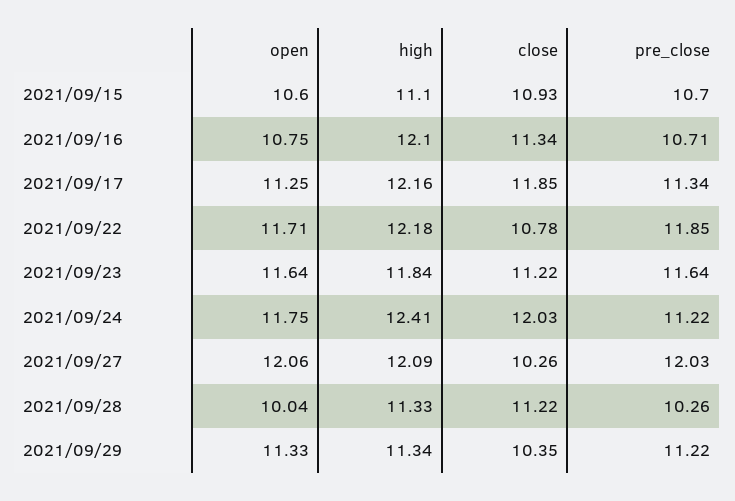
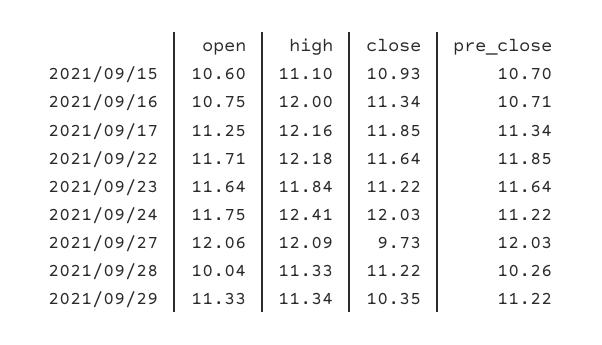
high, 2021/09/16: 12.1 -> 12
close, 2021/09/22: 10.78 -> 11.64
close, 2021/09/27: 10.26 -> 9.73

